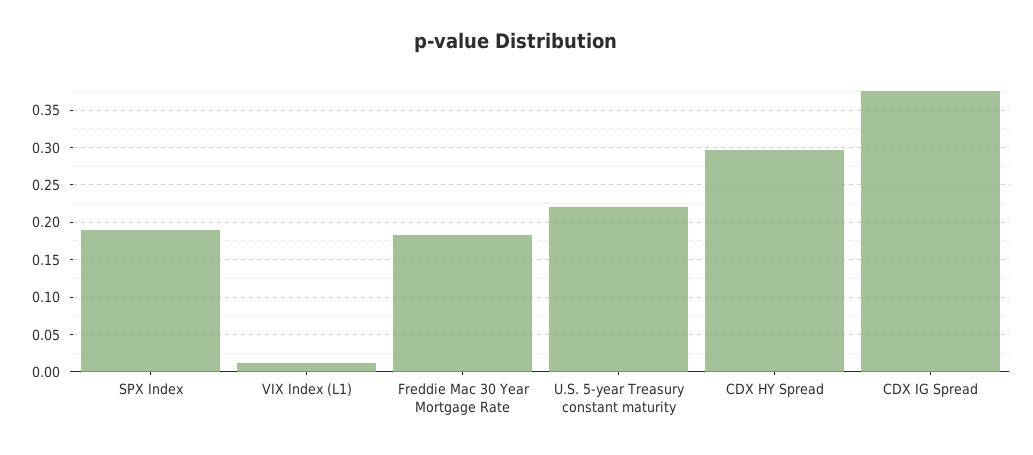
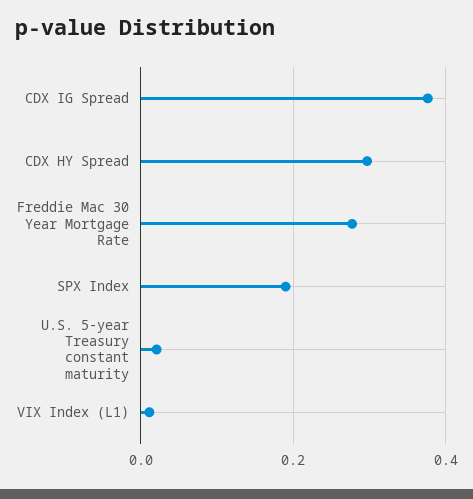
Freddie Mac 30 Year Mortgage Rate: 0.18 -> 0.28
U.S. 5-year Treasury constant maturity: 0.22 -> 0.02

